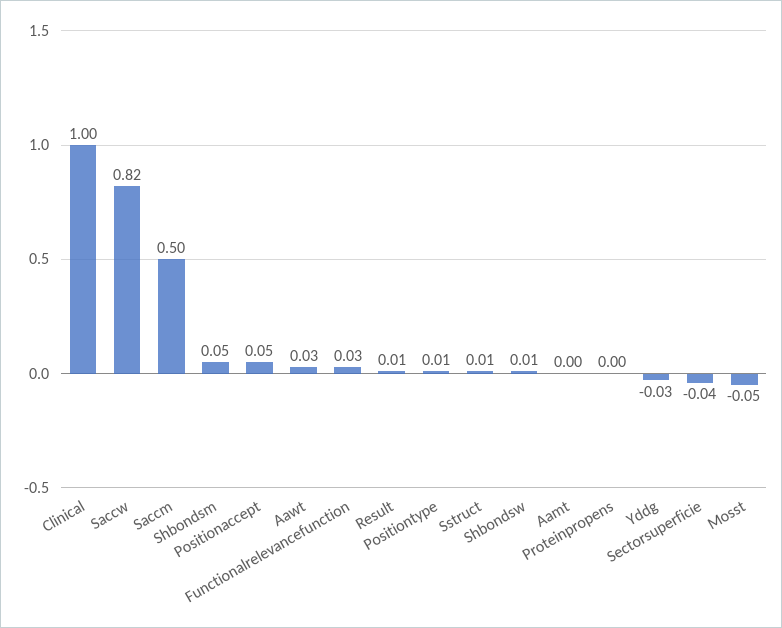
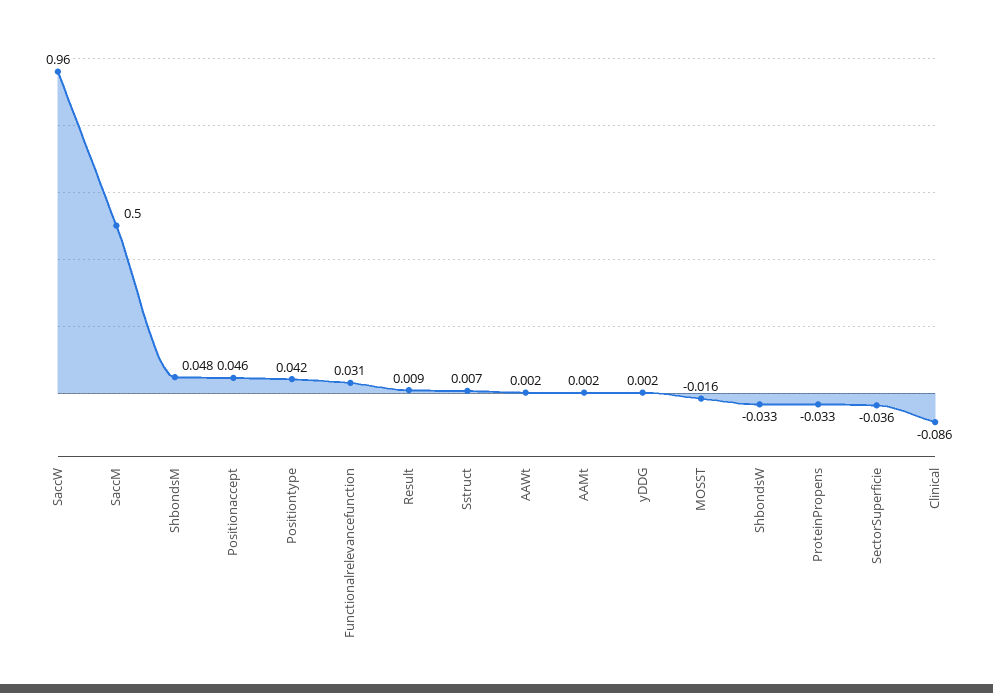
Clinical: 1 -> -0.086
Saccw: 0.82 -> 0.96
Aawt: 0.03 -> 0.002
Positiontype: 0.01 -> 0.042
Shbondsw: 0.01 -> -0.033
Proteinpropens: 0 -> -0.033
Yddg: -0.03 -> 0.002
Mosst: -0.05 -> -0.016

